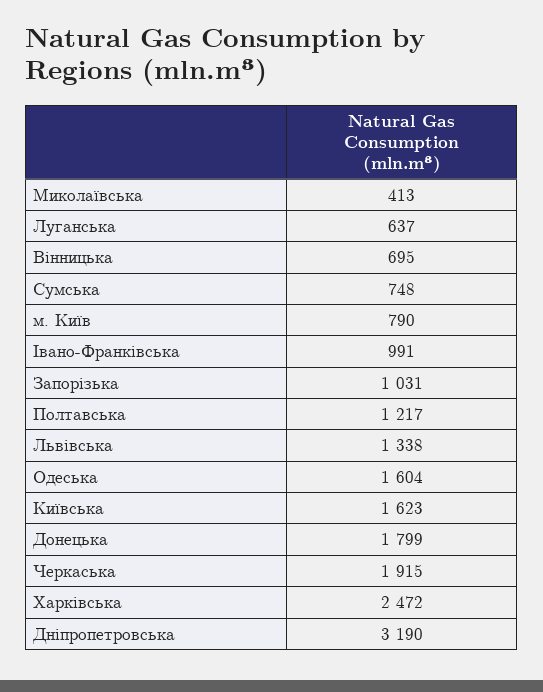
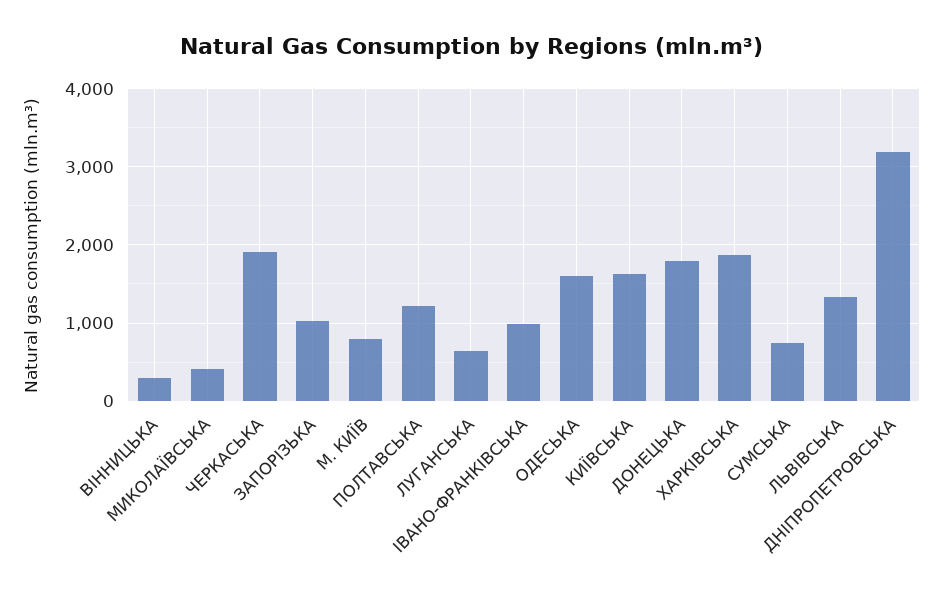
Вінницька: 695 -> 300
Харківська: 2472 -> 1900

